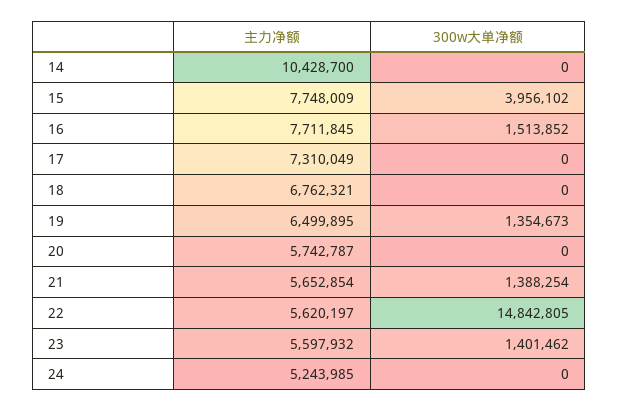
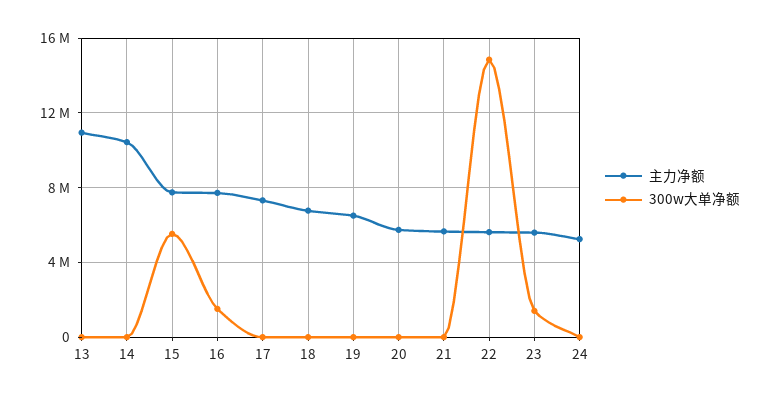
300w大单净额, 15: 3956102 -> 5500000
300w大单净额, 19: 1354673 -> 0
300w大单净额, 21: 1388254 -> 0
主力净额, 13: none -> 11000000
300w大单净额, 13: none -> 0

